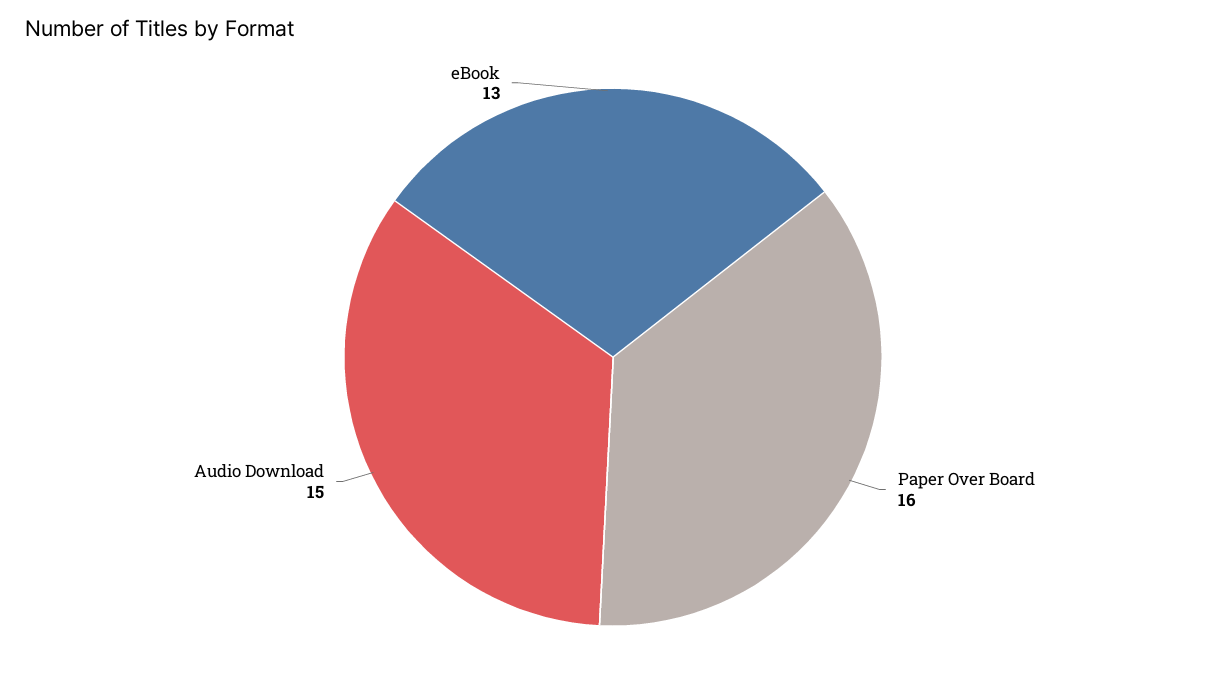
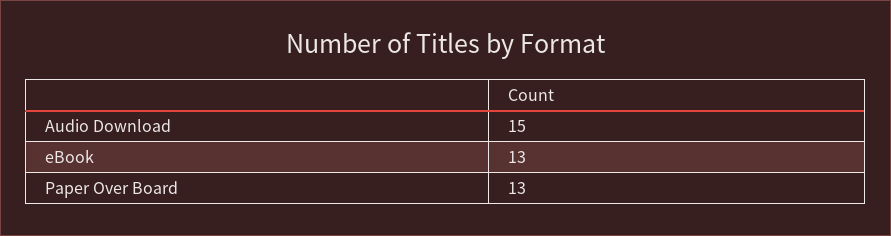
Paper Over Board: 16 -> 13

